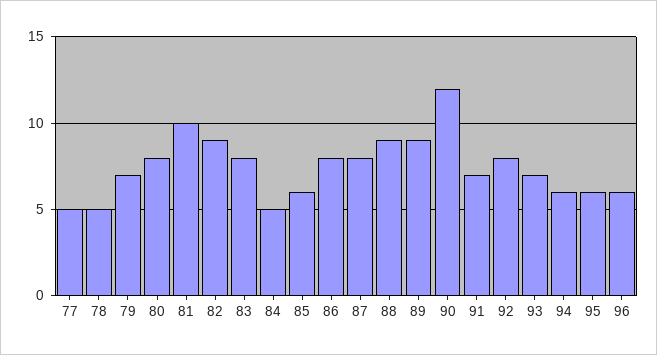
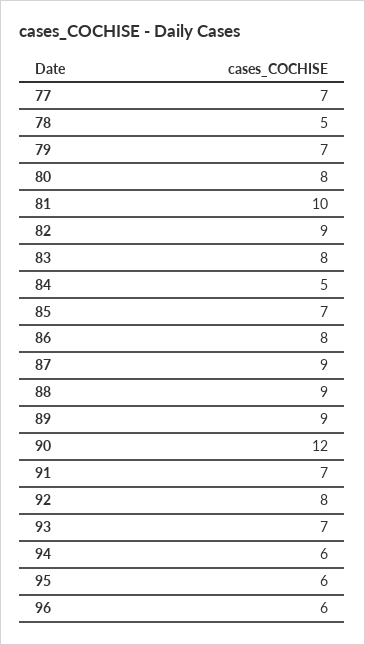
77: 5 -> 7
85: 6 -> 7
87: 8 -> 9

